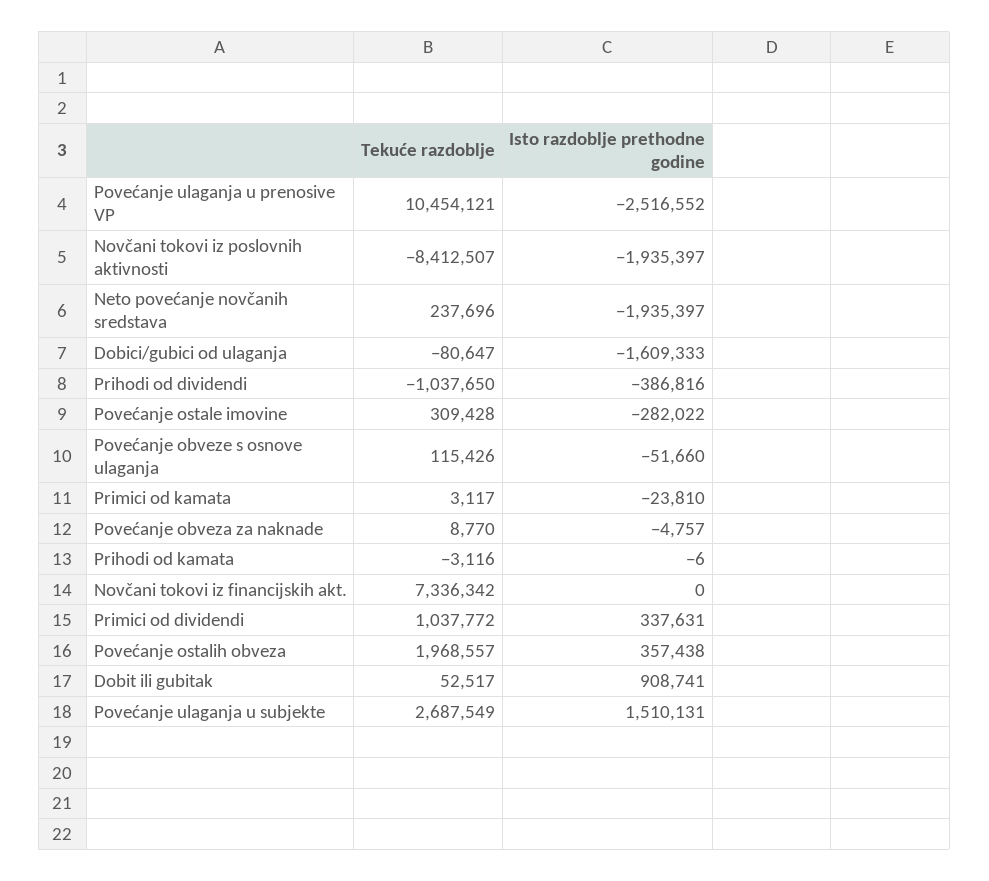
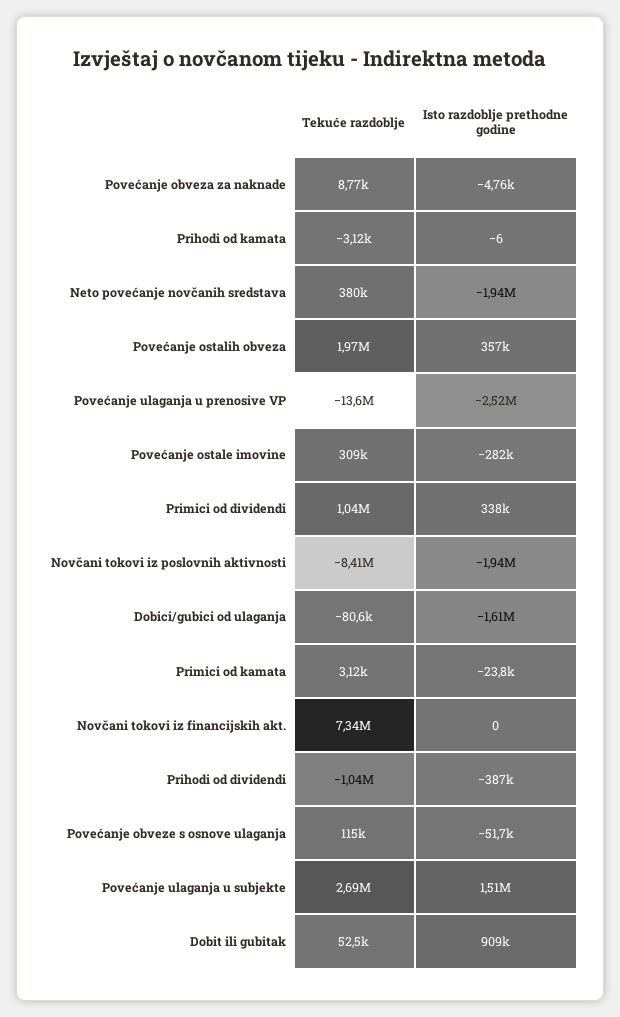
Tekuće razdoblje, Povećanje ulaganja u prenosive VP: 10454121 -> -13600000
Tekuće razdoblje, Neto povećanje novčanih sredstava: 237696 -> 380000

